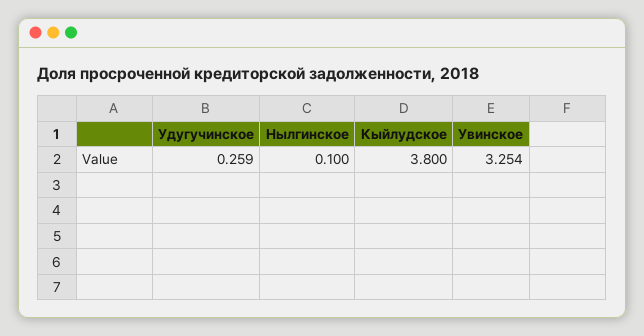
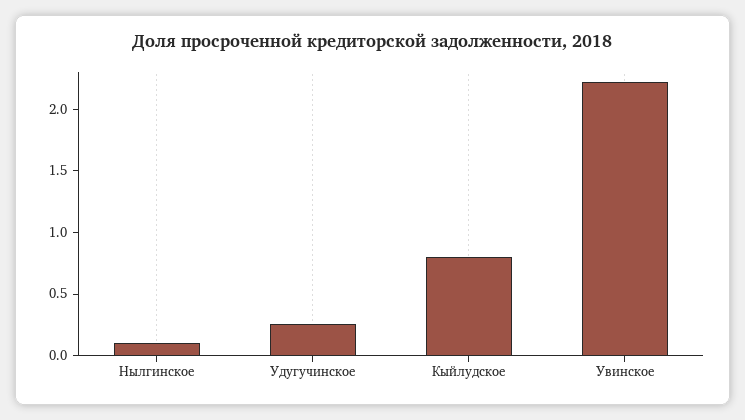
Кыйлудское: 3.8 -> 0.8
Увинское: 3.254 -> 2.2

